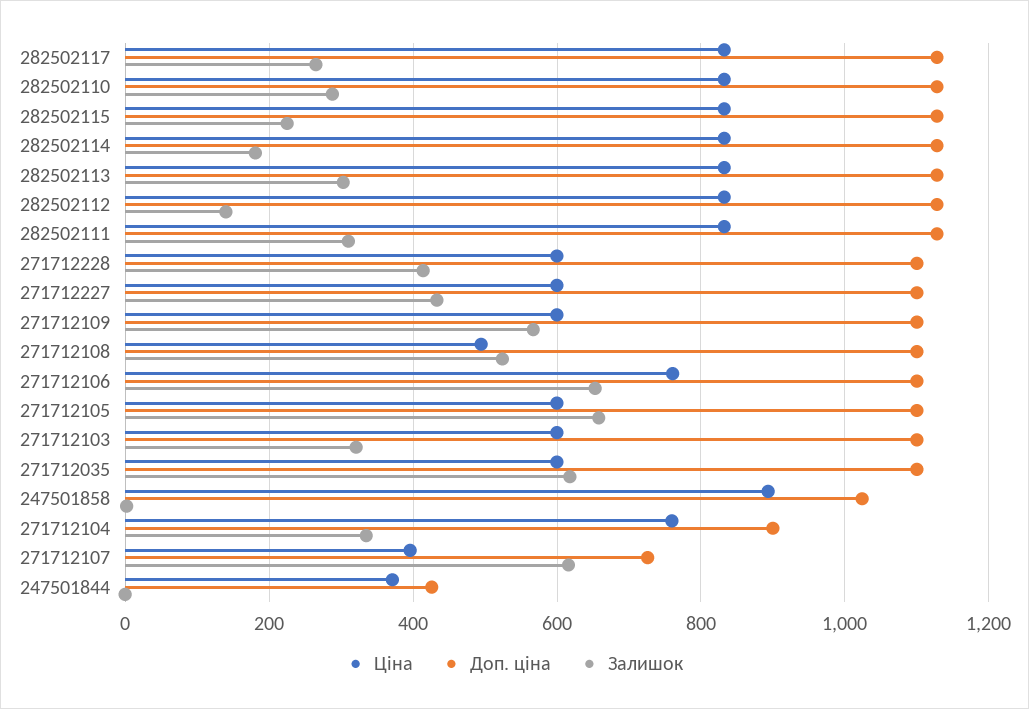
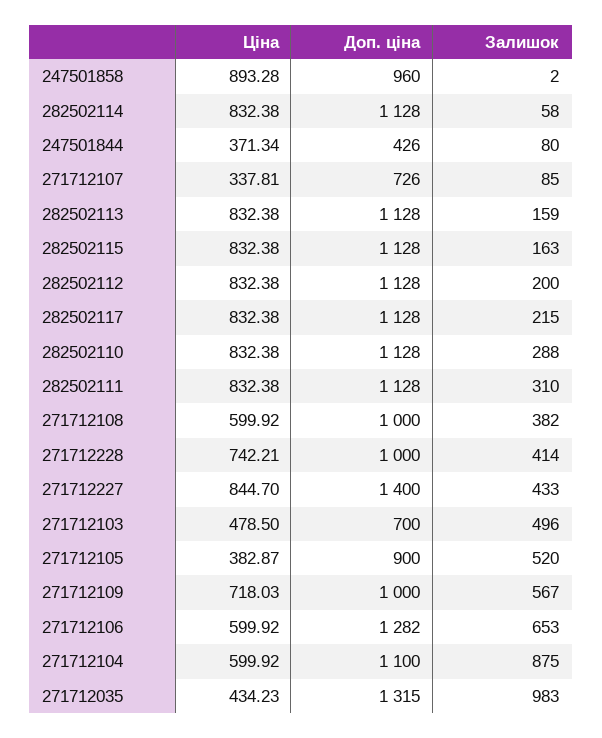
Залишок, 282502117: 260 -> 215
Залишок, 282502115: 220 -> 163
Залишок, 282502114: 180 -> 58
Залишок, 282502113: 300 -> 159
Залишок, 282502112: 140 -> 200
Ціна, 271712228: 600 -> 742.21
Доп. ціна, 271712228: 1100 -> 1000
Ціна, 271712227: 600 -> 844.7
Доп. ціна, 271712227: 1100 -> 1400
Ціна, 271712109: 600 -> 718.03
Доп. ціна, 271712109: 1100 -> 1000
Ціна, 271712108: 500 -> 599.92
Доп. ціна, 271712108: 1100 -> 1000
Залишок, 271712108: 520 -> 382
Ціна, 271712106: 760 -> 599.92
Доп. ціна, 271712106: 1100 -> 1282
Ціна, 271712105: 600 -> 382.87
Доп. ціна, 271712105: 1100 -> 900
Залишок, 271712105: 660 -> 520
Ціна, 271712103: 600 -> 478.5
Доп. ціна, 271712103: 1100 -> 700
Залишок, 271712103: 320 -> 496
Ціна, 271712035: 600 -> 434.23
Доп. ціна, 271712035: 1100 -> 1315
Залишок, 271712035: 620 -> 983
Доп. ціна, 247501858: 1020 -> 960
Ціна, 271712104: 760 -> 599.92
Доп. ціна, 271712104: 900 -> 1100
Залишок, 271712104: 340 -> 875
Ціна, 271712107: 400 -> 337.81
Залишок, 271712107: 620 -> 85
Залишок, 247501844: 0 -> 80

